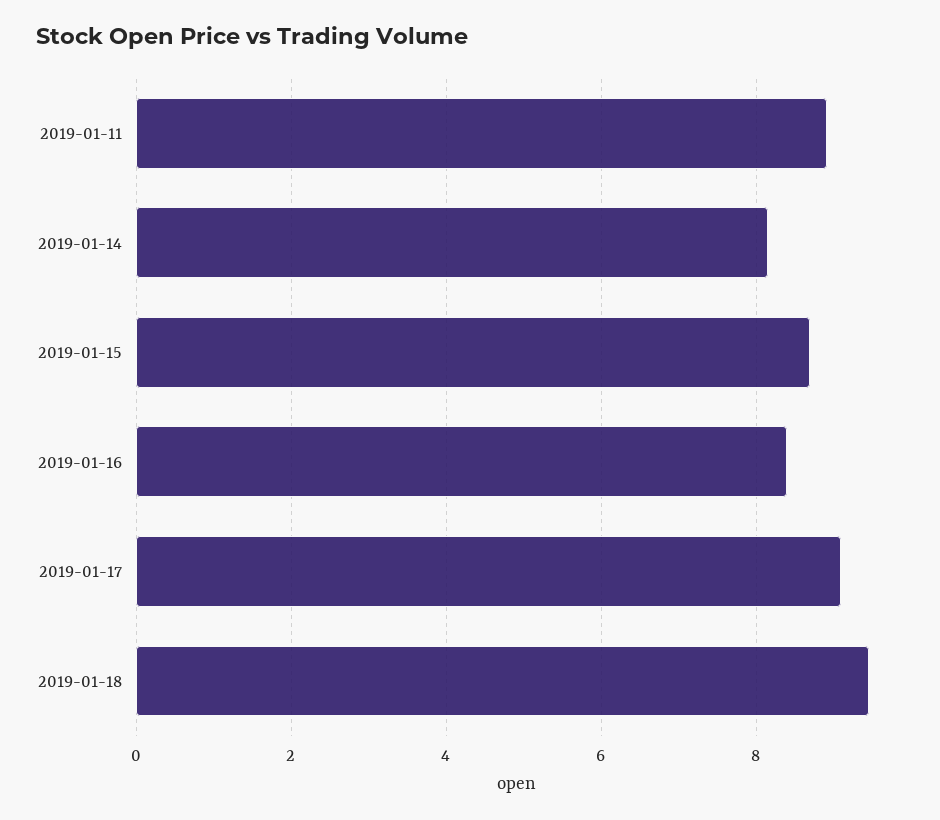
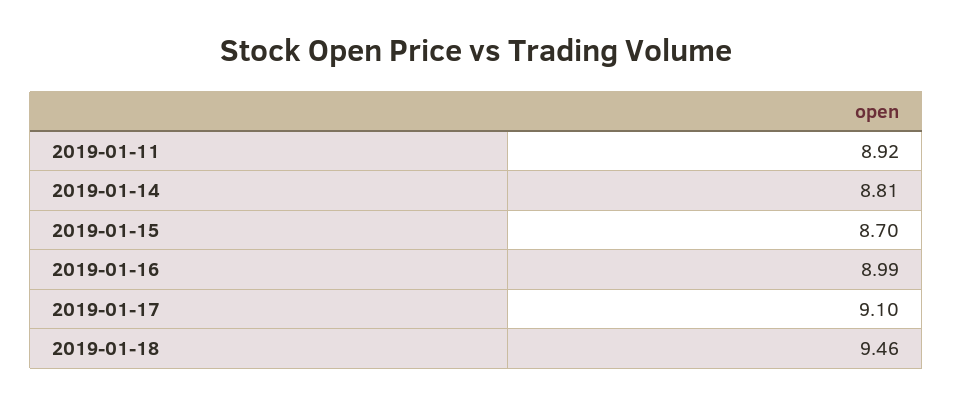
2019-01-14: 8.2 -> 8.81
2019-01-16: 8.4 -> 8.99

